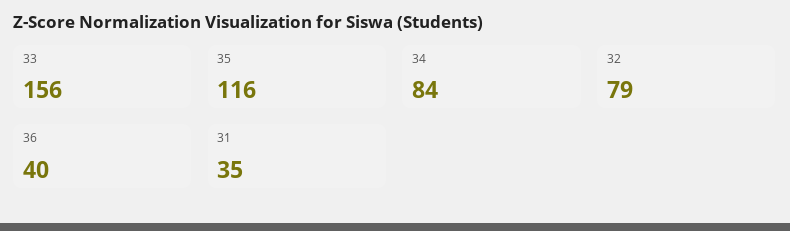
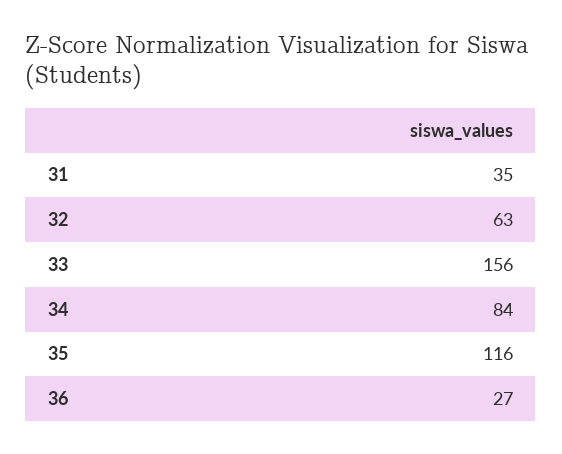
32: 79 -> 63
36: 40 -> 27

